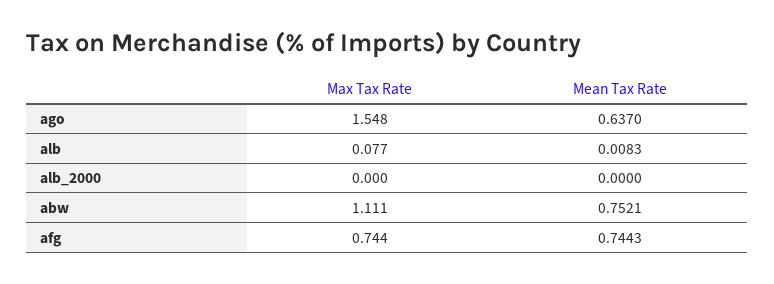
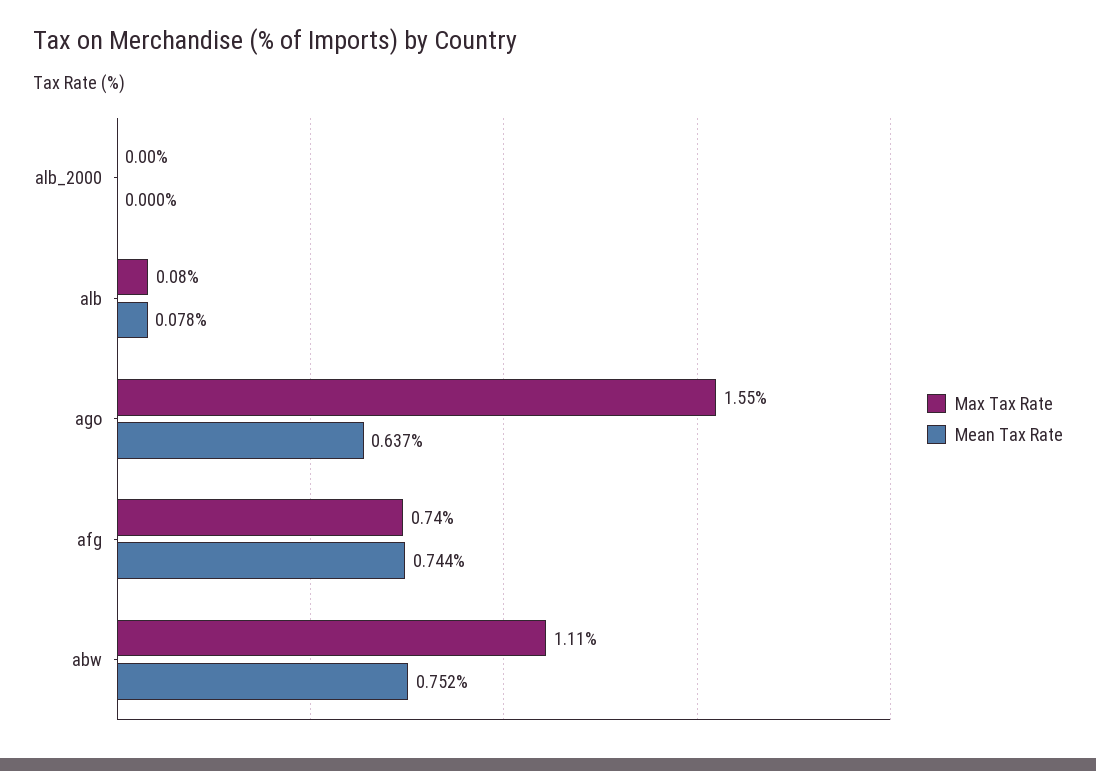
Mean Tax Rate, alb: 0.0083 -> 0.078

